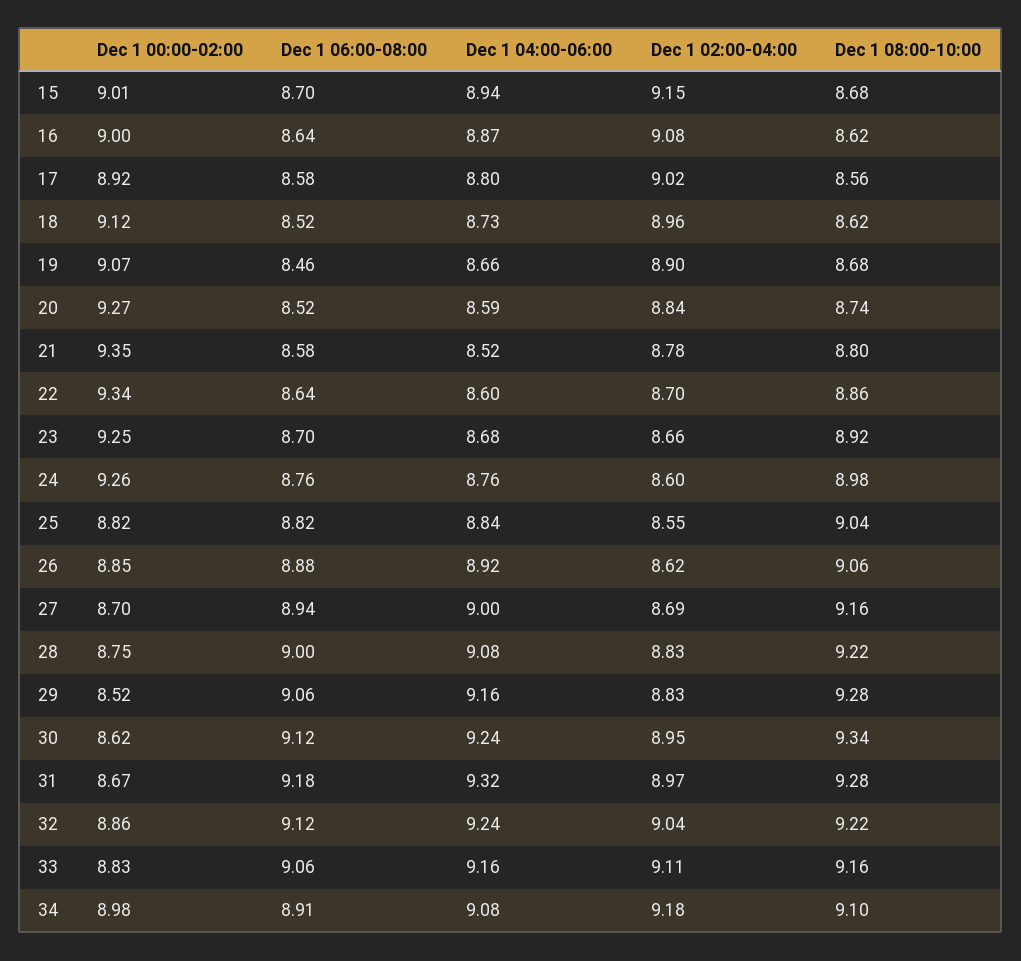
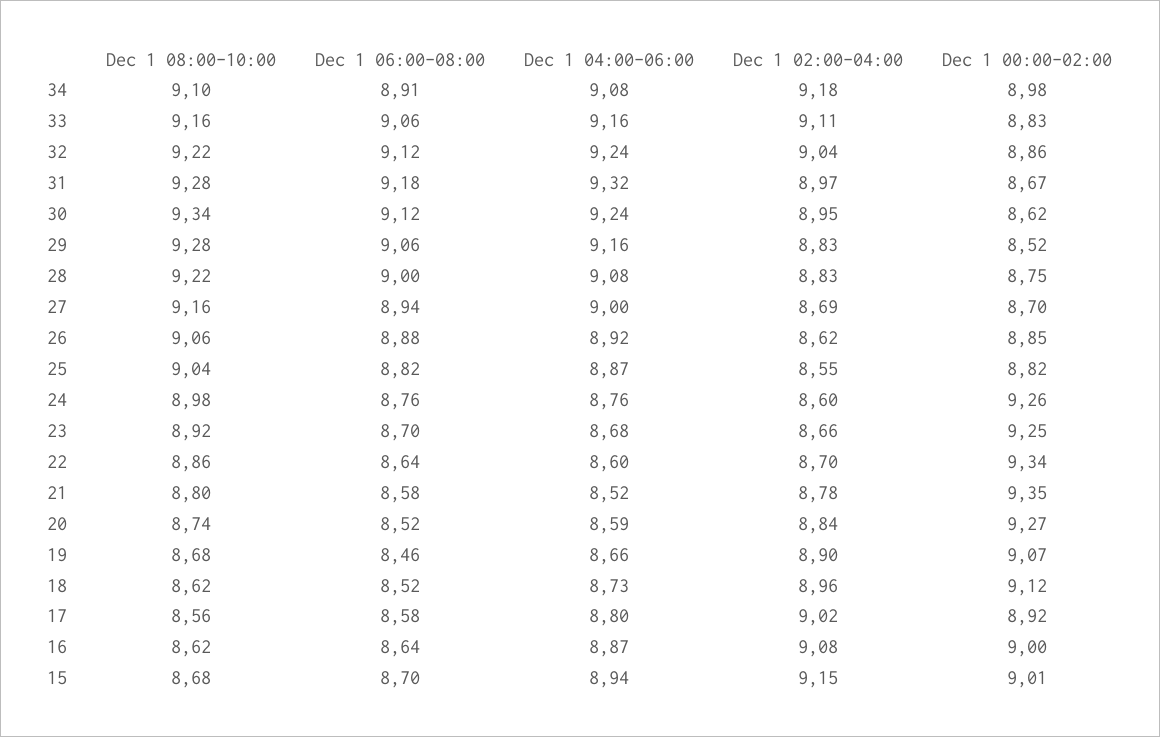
Dec 1 04:00-06:00, 25: 8.84 -> 8.87

